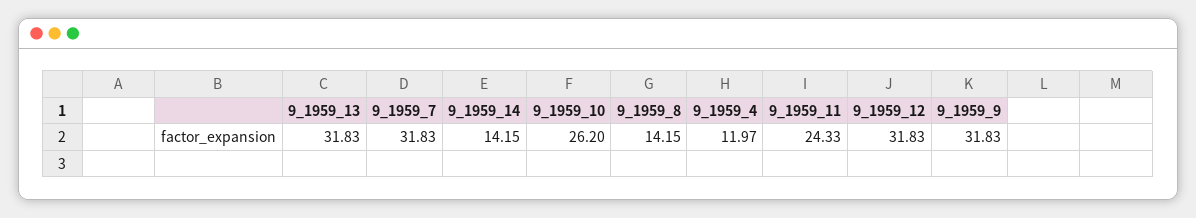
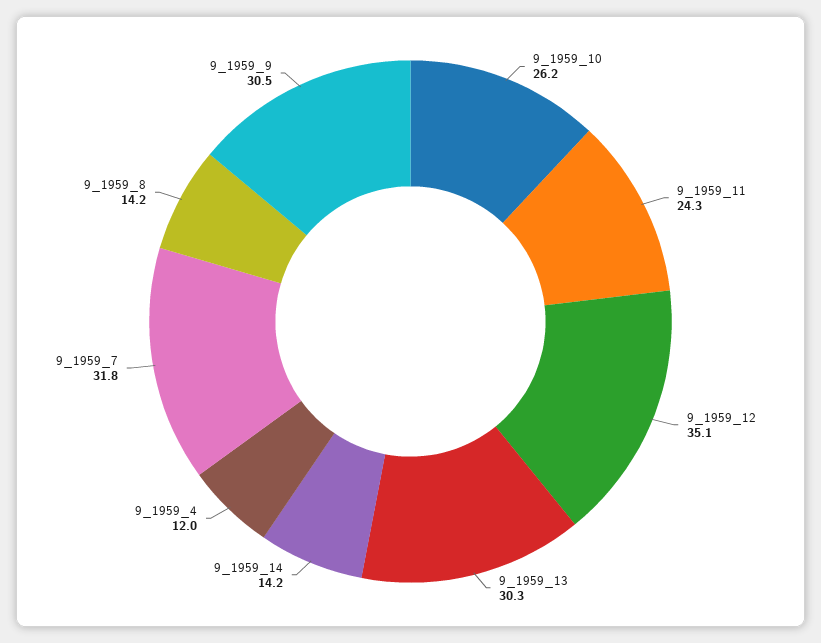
9_1959_13: 31.83 -> 30.3
9_1959_12: 31.83 -> 35.1
9_1959_9: 31.83 -> 30.5

